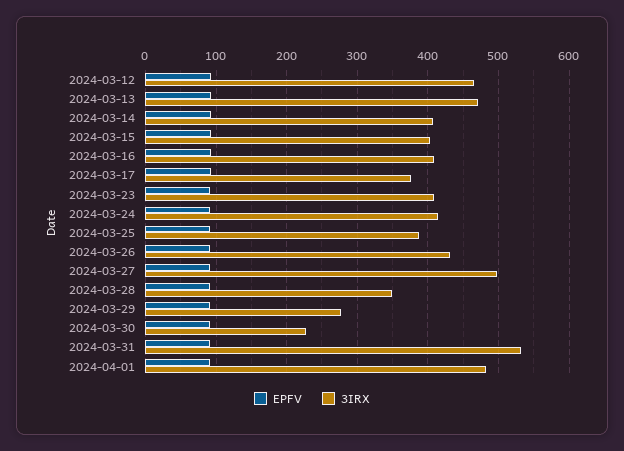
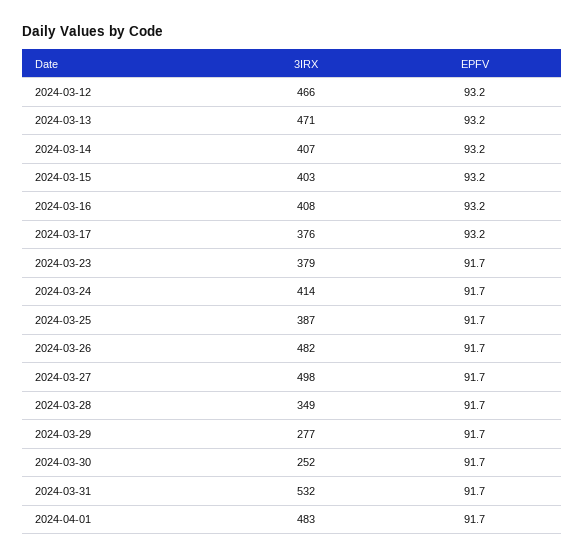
3IRX, 2024-03-23: 410 -> 379
3IRX, 2024-03-26: 430 -> 482
3IRX, 2024-03-30: 230 -> 252

